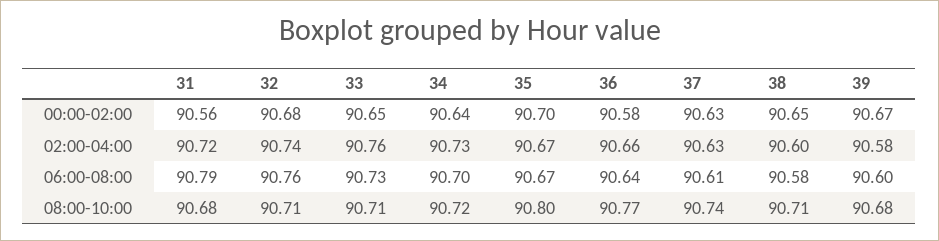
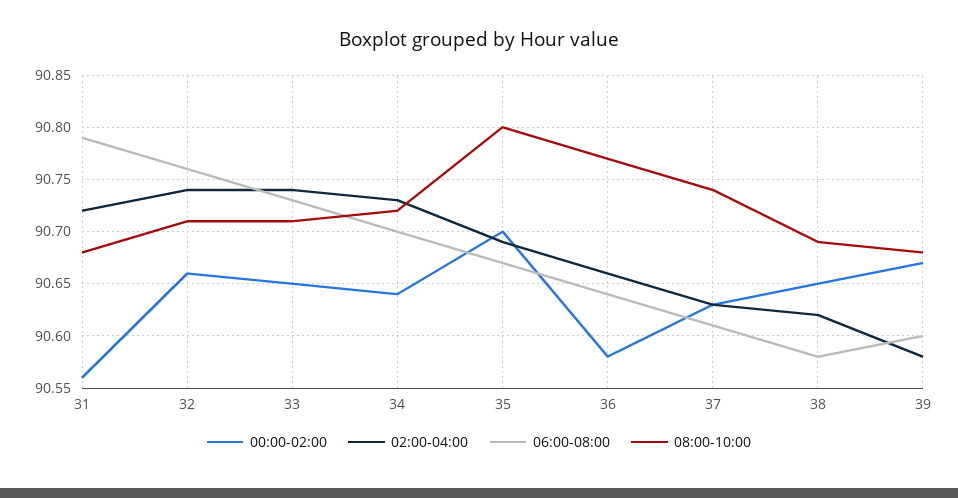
00:00-02:00, 32: 90.68 -> 90.66
02:00-04:00, 33: 90.76 -> 90.74
02:00-04:00, 35: 90.67 -> 90.69
02:00-04:00, 38: 90.6 -> 90.62
08:00-10:00, 38: 90.71 -> 90.69

